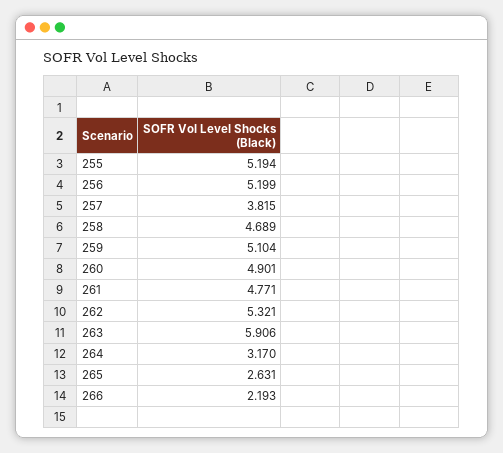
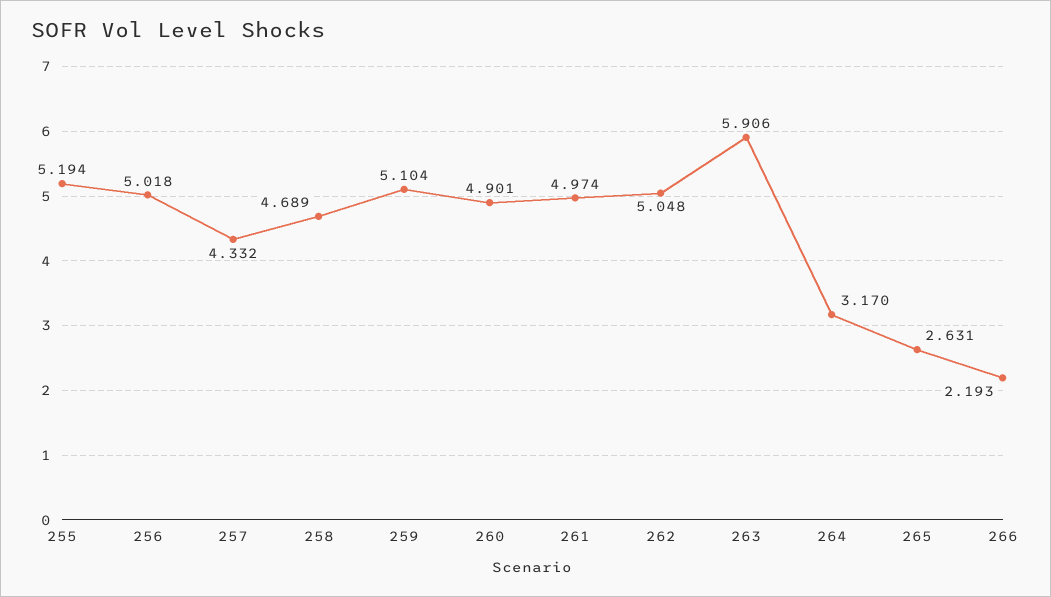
256: 5.199 -> 5.018
257: 3.815 -> 4.332
261: 4.771 -> 4.974
262: 5.321 -> 5.048

